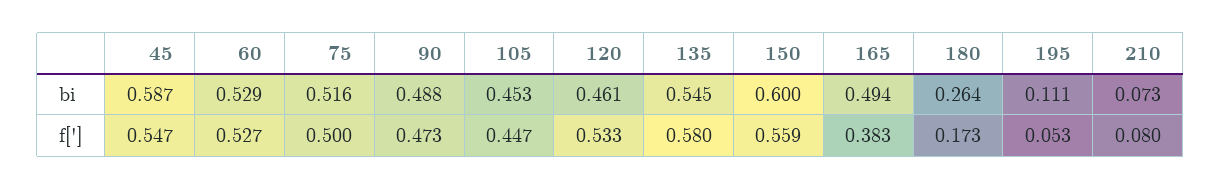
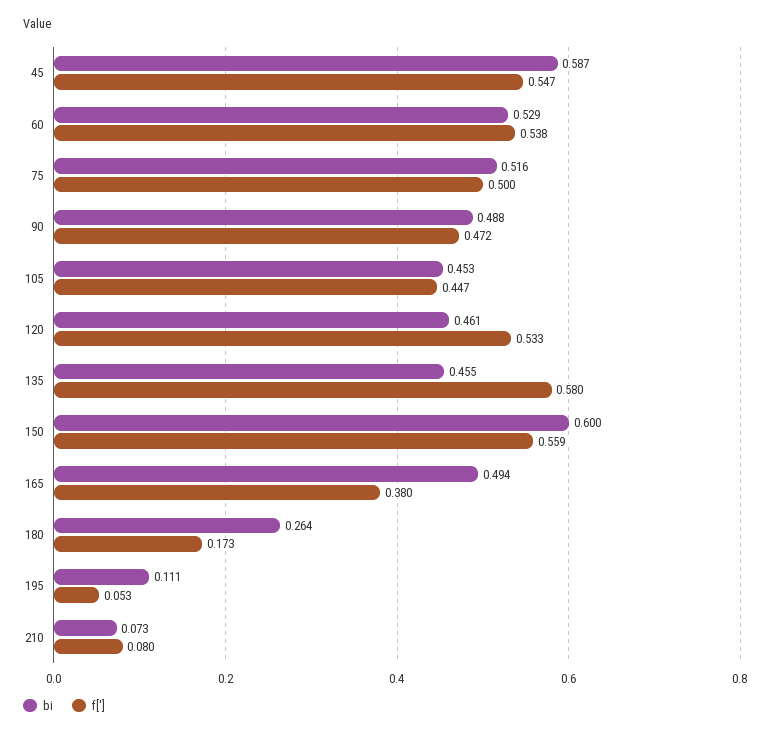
bi, 135: 0.545 -> 0.455
f['], 60: 0.527 -> 0.538
f['], 90: 0.473 -> 0.472
f['], 165: 0.383 -> 0.38

